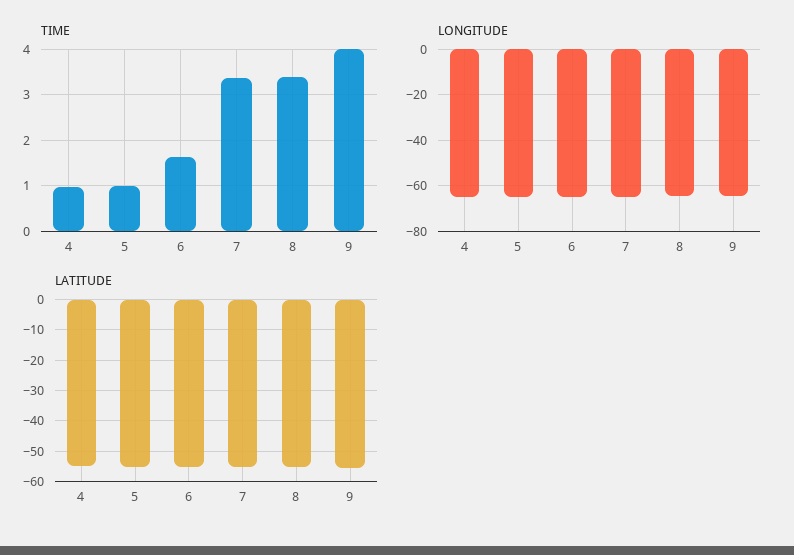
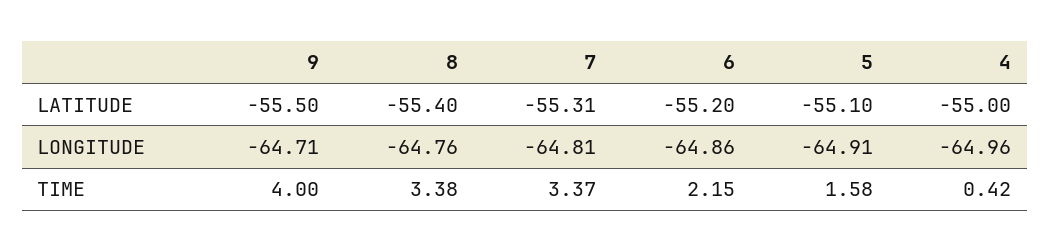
TIME, 4: 1 -> 0.42
TIME, 5: 1 -> 1.58
TIME, 6: 1.6 -> 2.15

